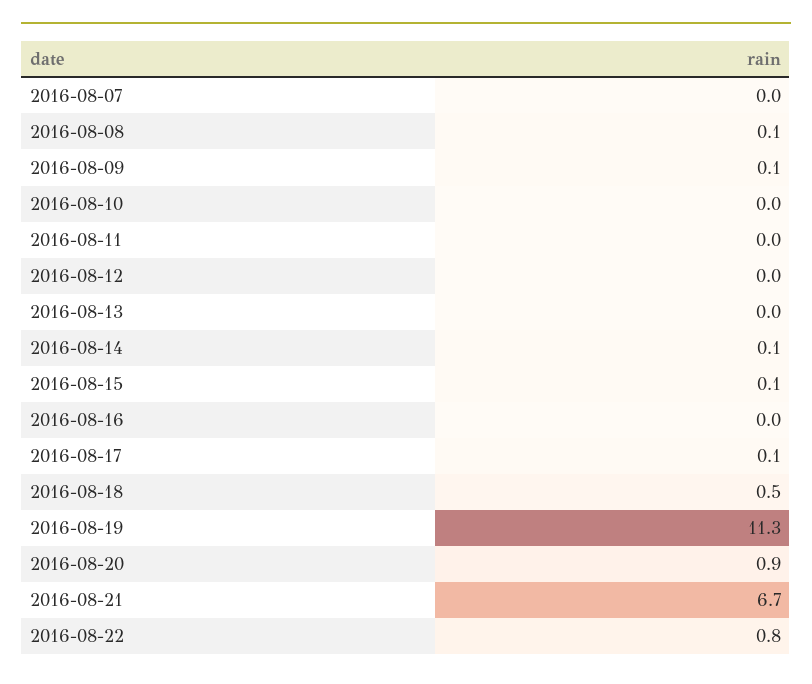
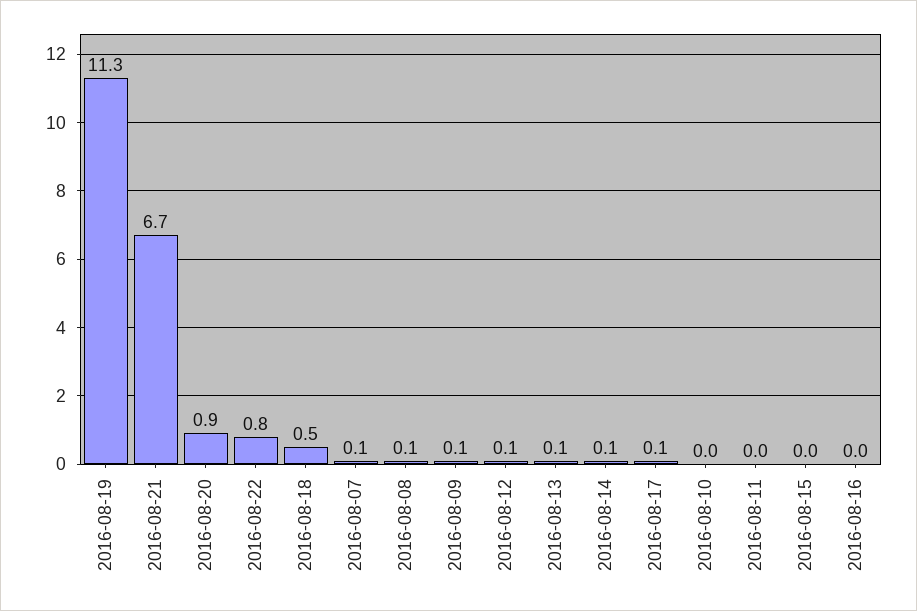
2016-08-07: 0 -> 0.1
2016-08-12: 0 -> 0.1
2016-08-13: 0 -> 0.1
2016-08-15: 0.1 -> 0

